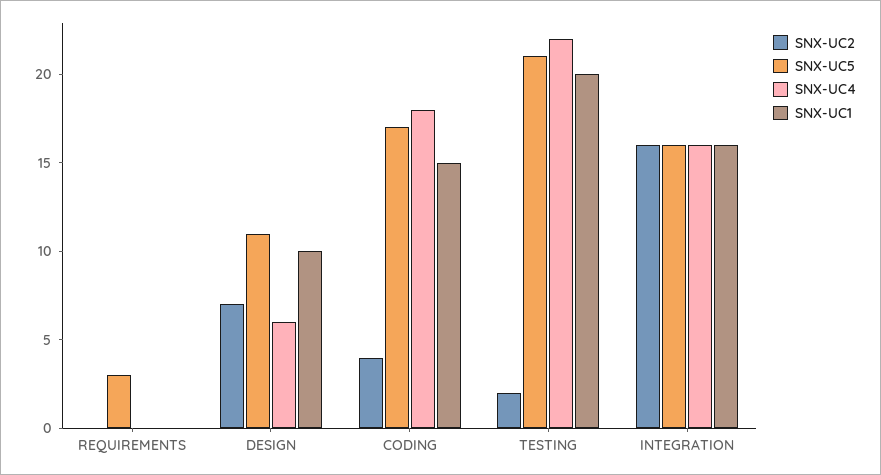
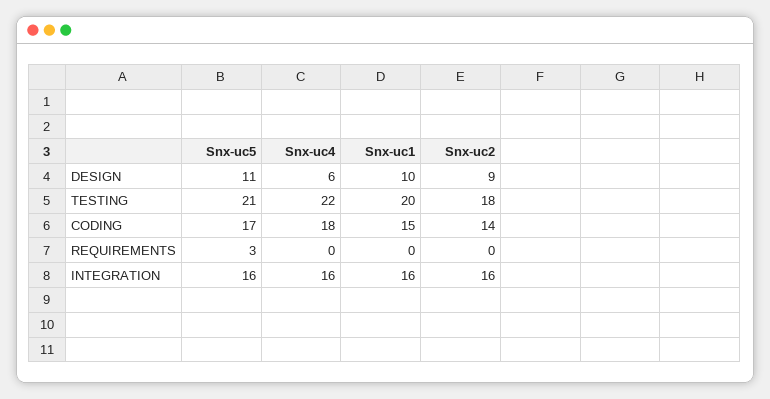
SNX-UC2, DESIGN: 7 -> 9
SNX-UC2, CODING: 4 -> 14
SNX-UC2, TESTING: 2 -> 18

